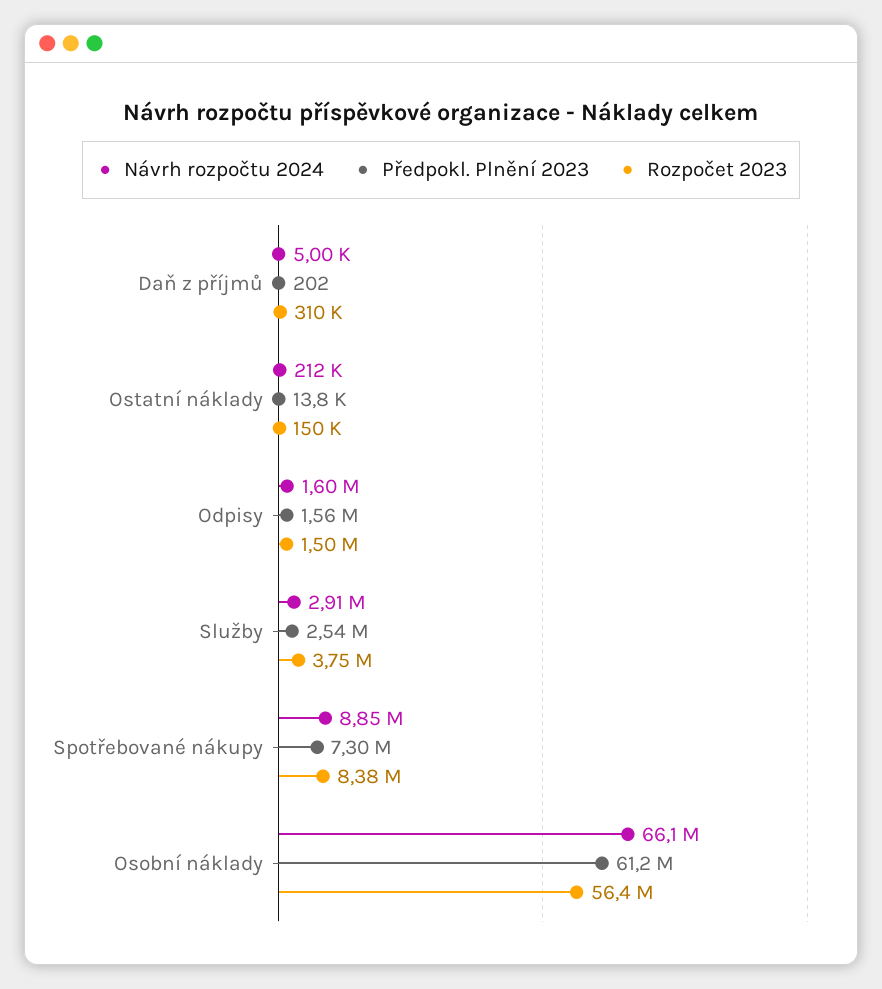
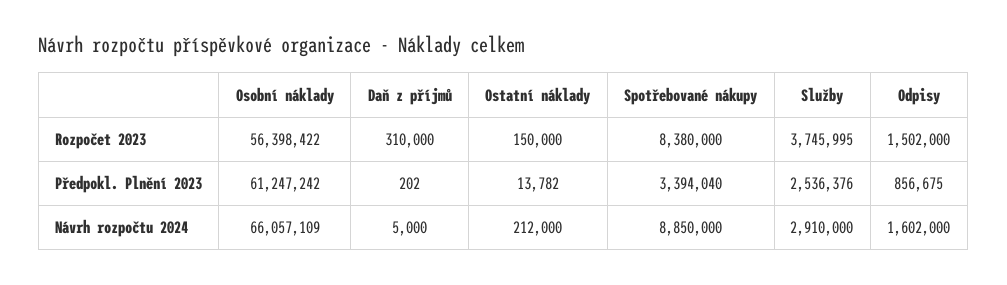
Předpokl. Plnění 2023, Odpisy: 1560000 -> 856675
Předpokl. Plnění 2023, Spotřebované nákupy: 7300000 -> 3394040

